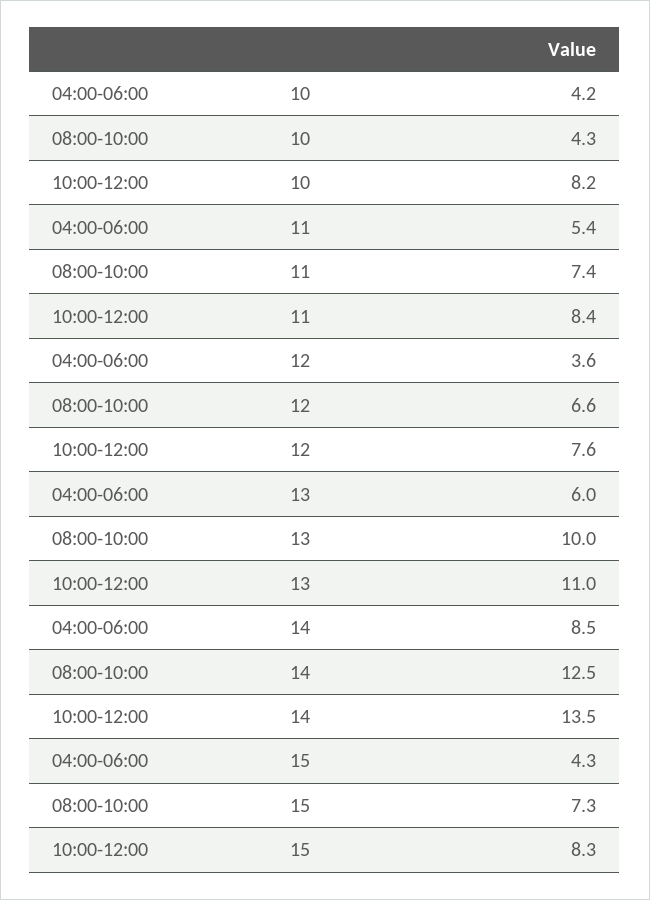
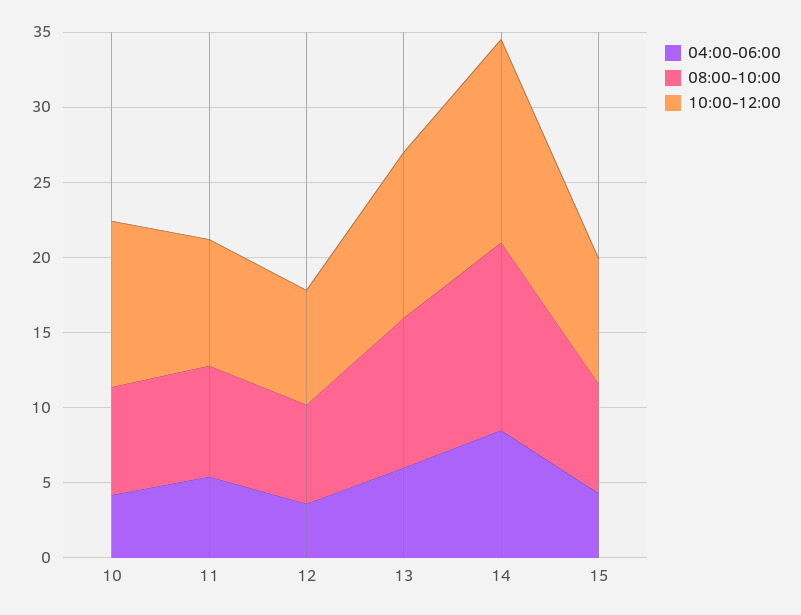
08:00-10:00, 10: 4.3 -> 7
10:00-12:00, 10: 8.2 -> 11

